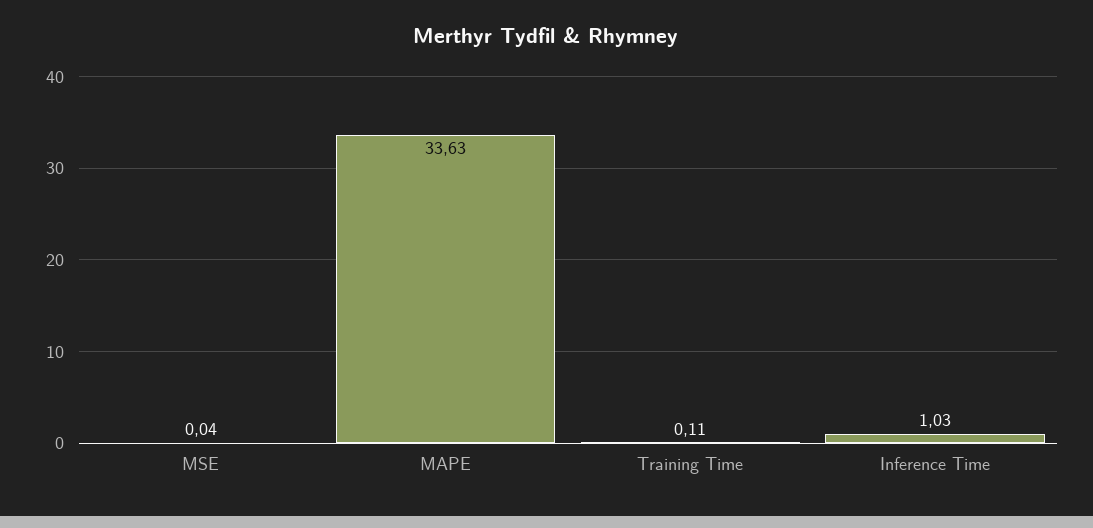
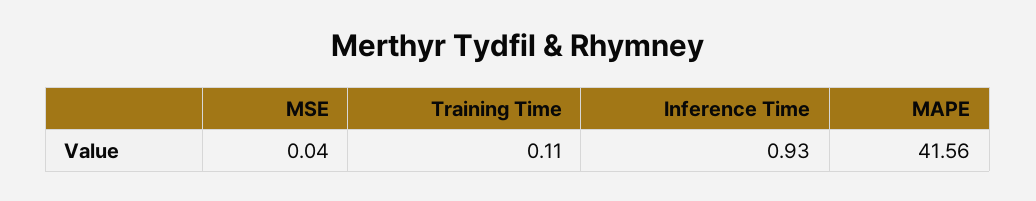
MAPE: 33.63 -> 41.56
Inference Time: 1.03 -> 0.93

